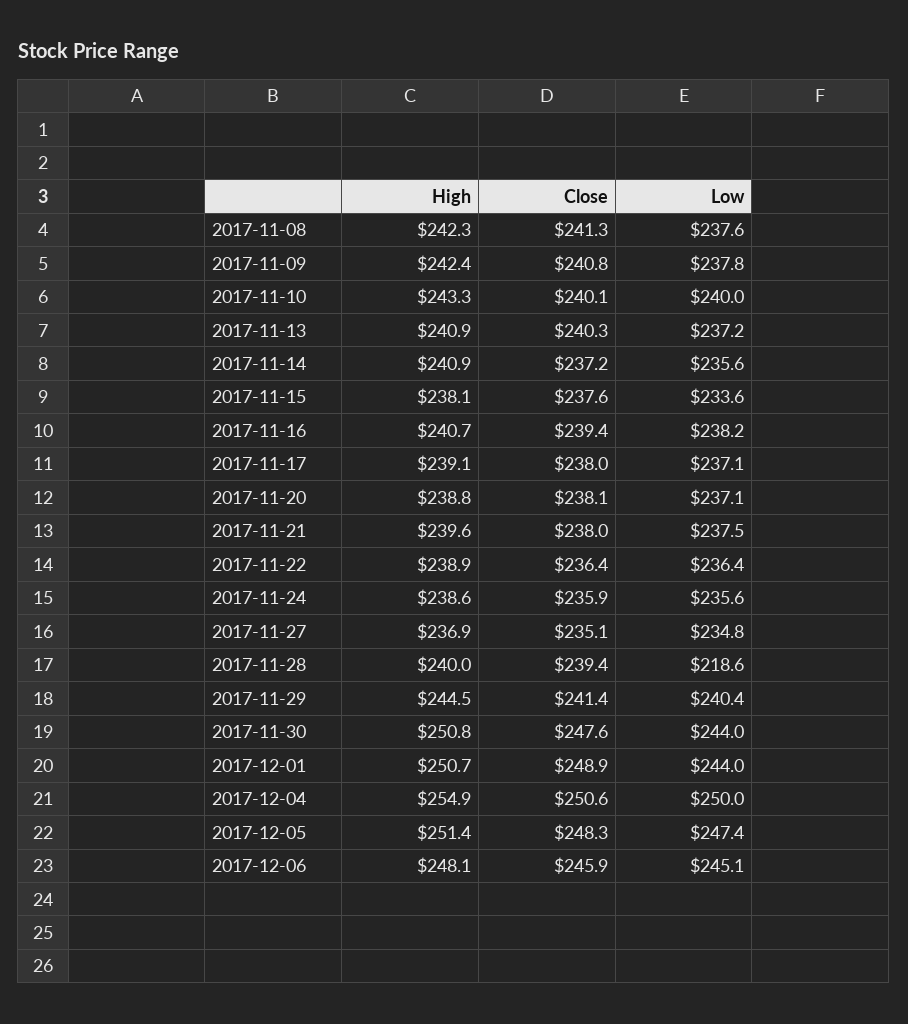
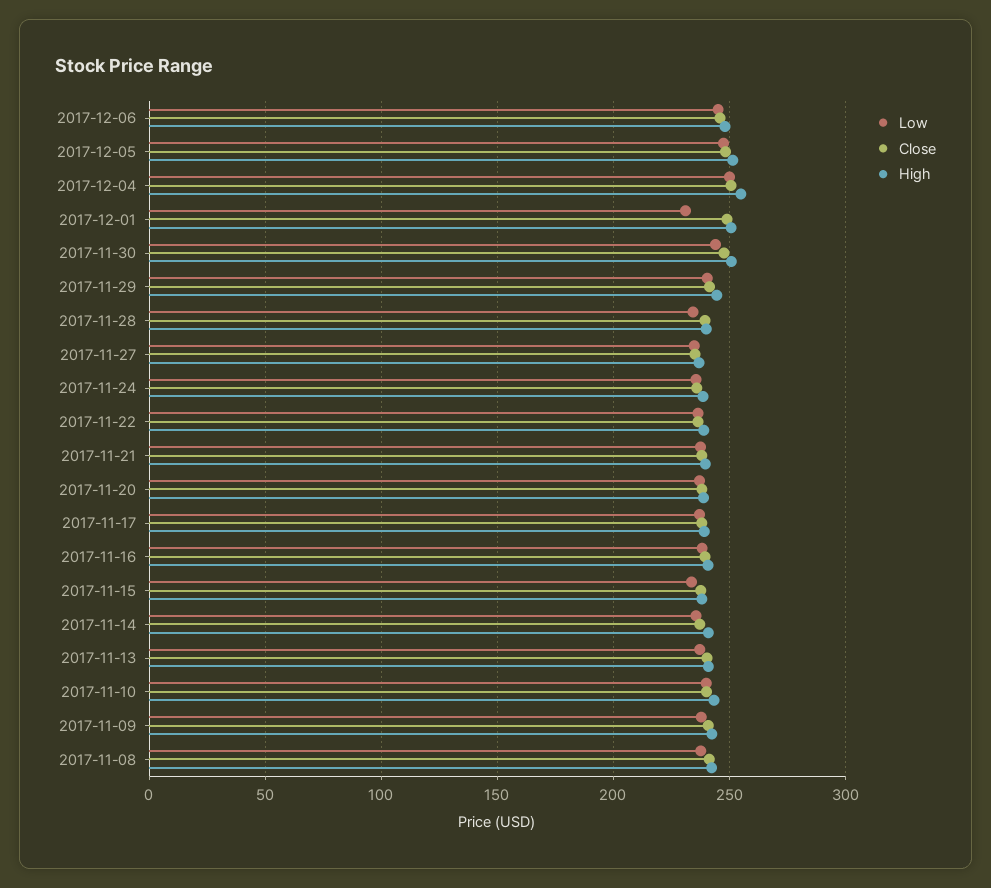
Low, 2017-11-28: 218.6 -> 235
Low, 2017-12-01: 244 -> 230

